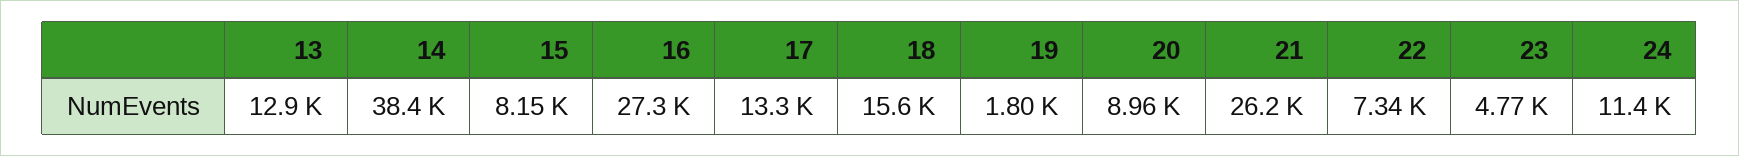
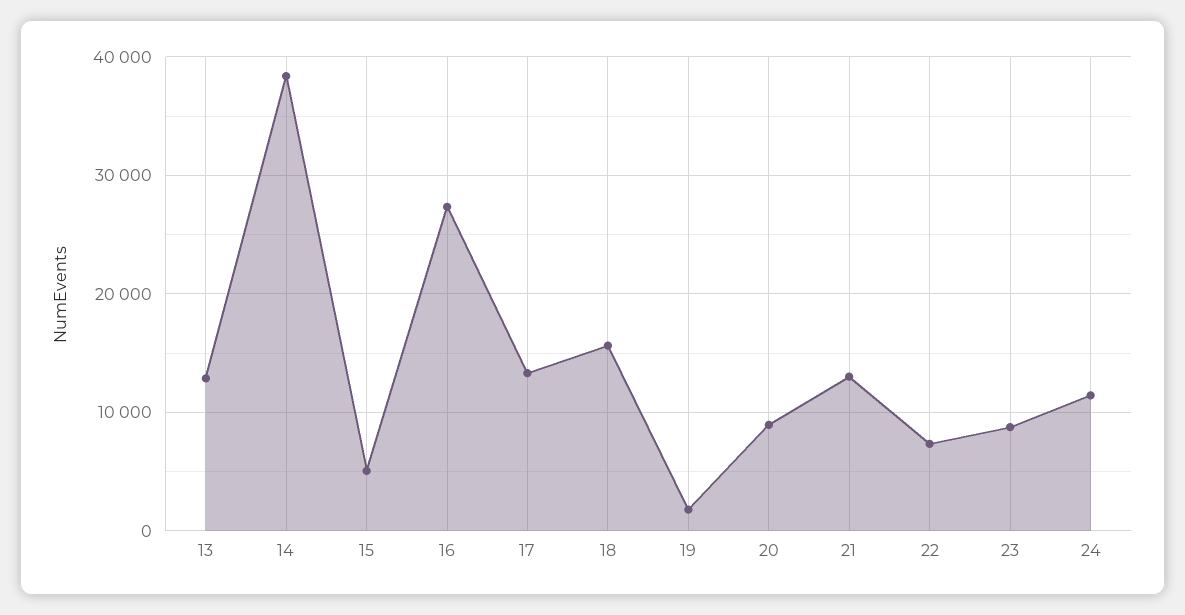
15: 8150 -> 5000
21: 26200 -> 13000
23: 4770 -> 9000

